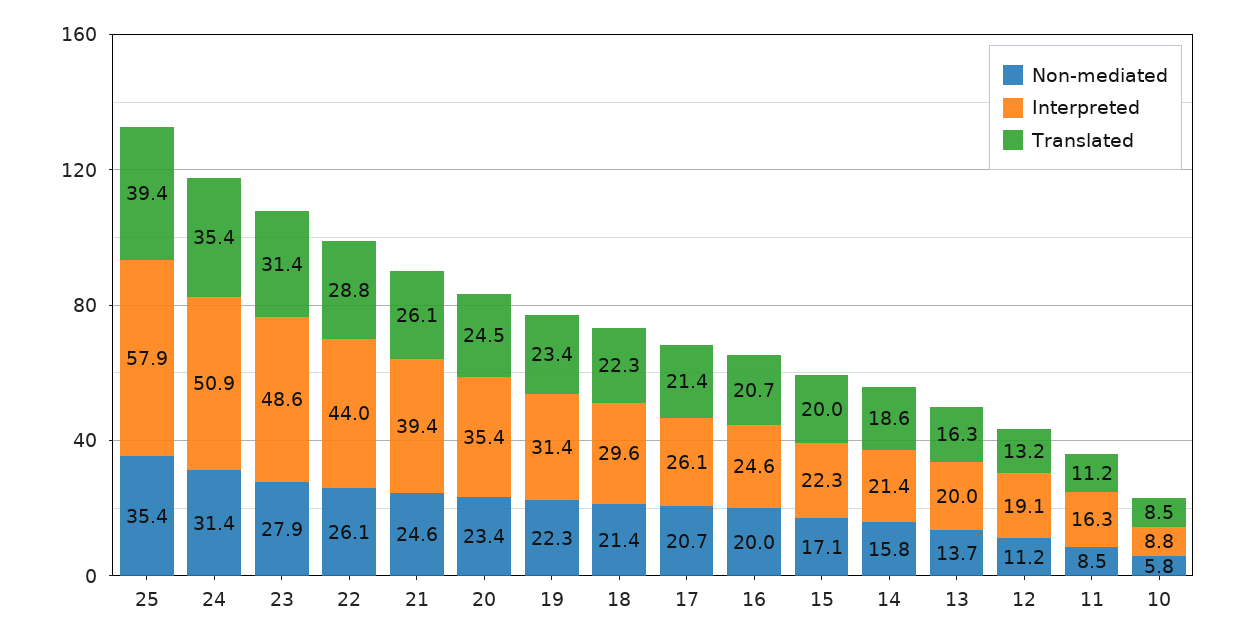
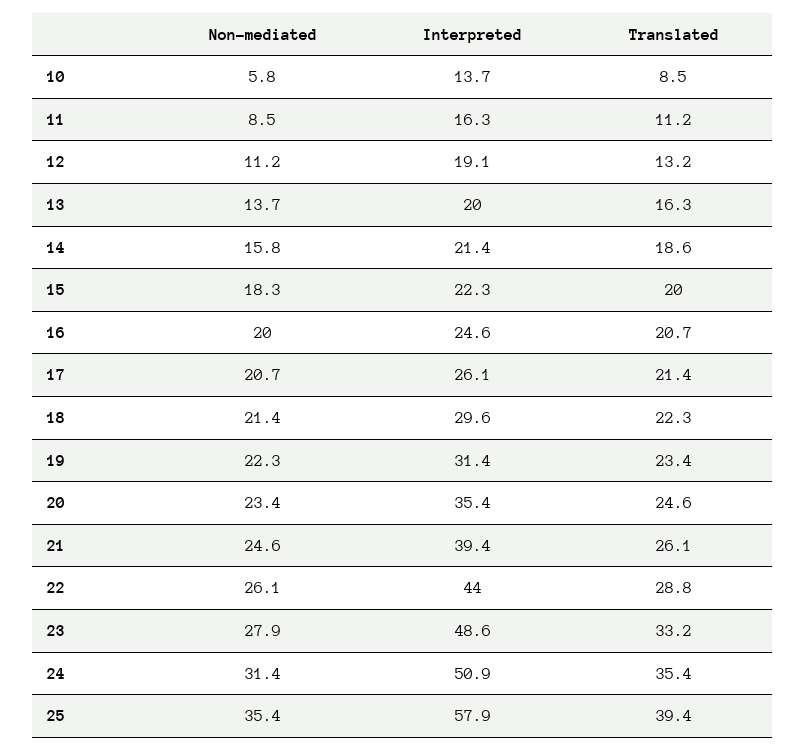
Translated, 23: 31.4 -> 33.2
Translated, 20: 24.5 -> 24.6
Non-mediated, 15: 17.1 -> 18.3
Interpreted, 10: 8.8 -> 13.7

